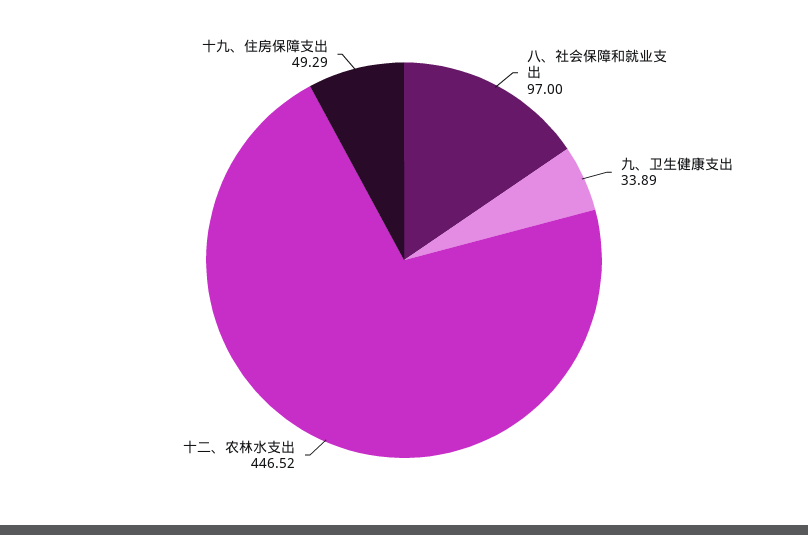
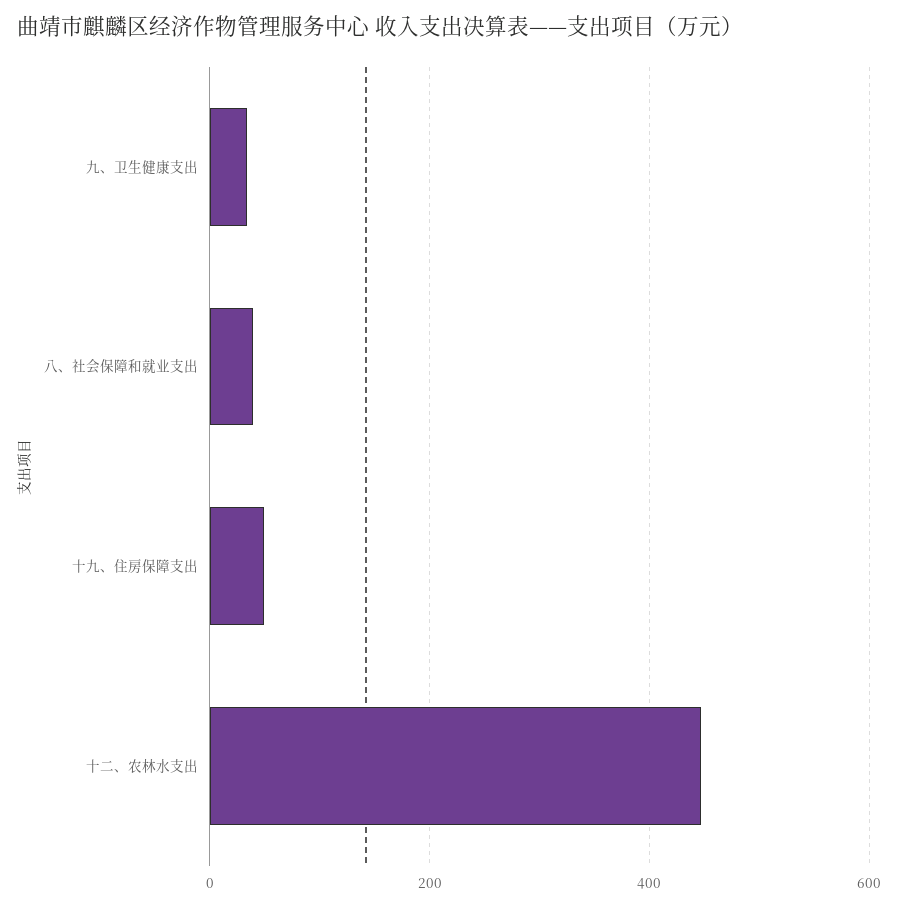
八、社会保障和就业支出: 97 -> 40

